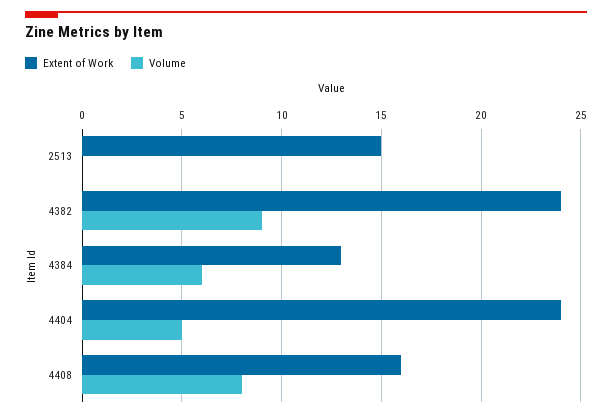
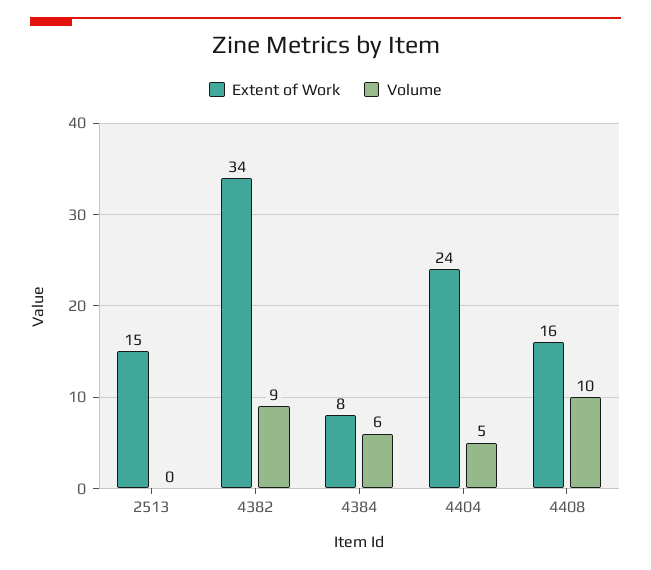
Extent of Work, 4382: 24 -> 34
Extent of Work, 4384: 13 -> 8
Volume, 4408: 8 -> 10

